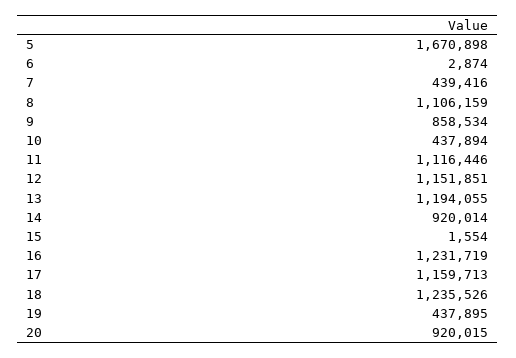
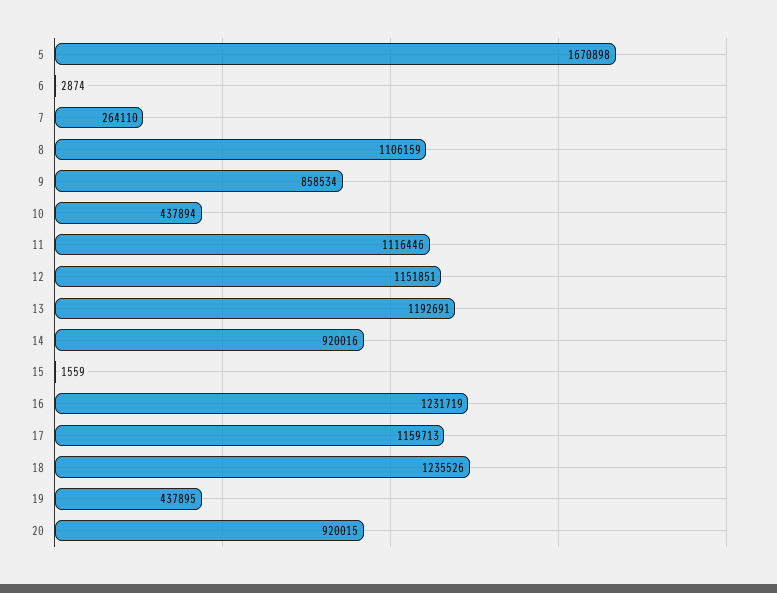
7: 439416 -> 264110
13: 1194055 -> 1192691
14: 920014 -> 920016
15: 1554 -> 1559

